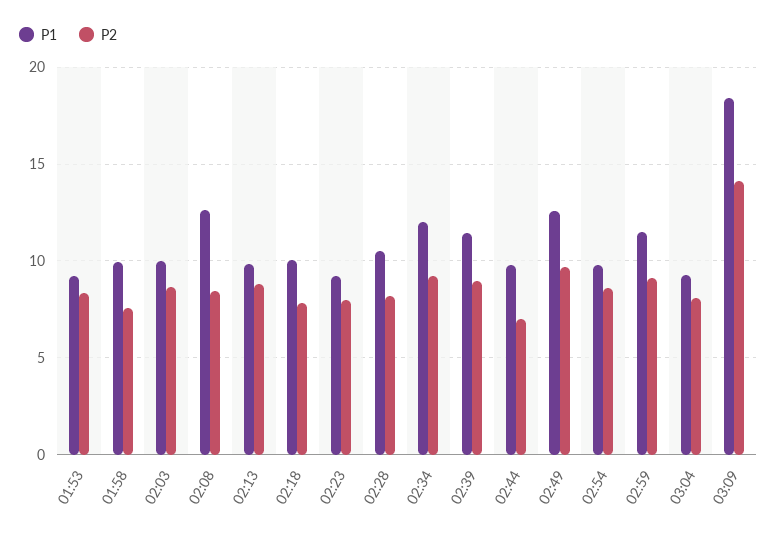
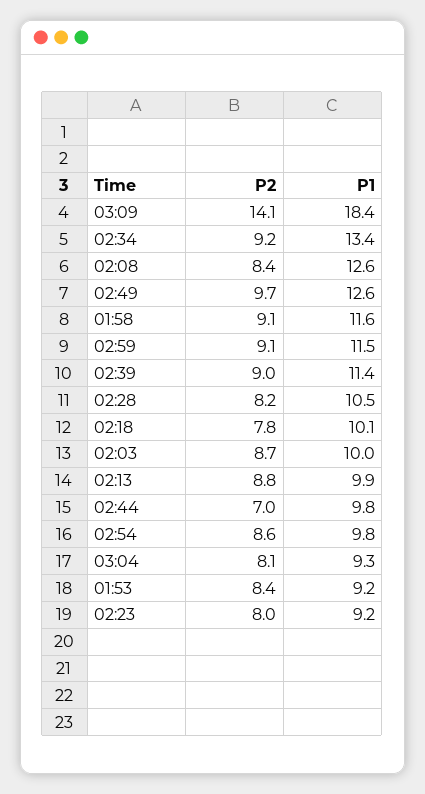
P1, 01:58: 10 -> 11.6
P2, 01:58: 7.5 -> 9.1
P1, 02:34: 12 -> 13.4

